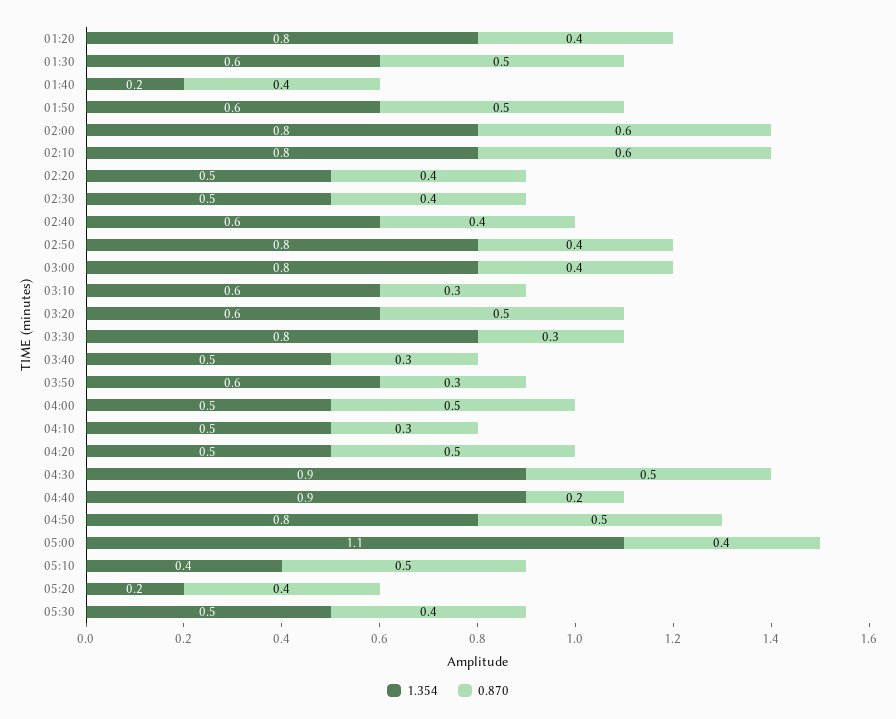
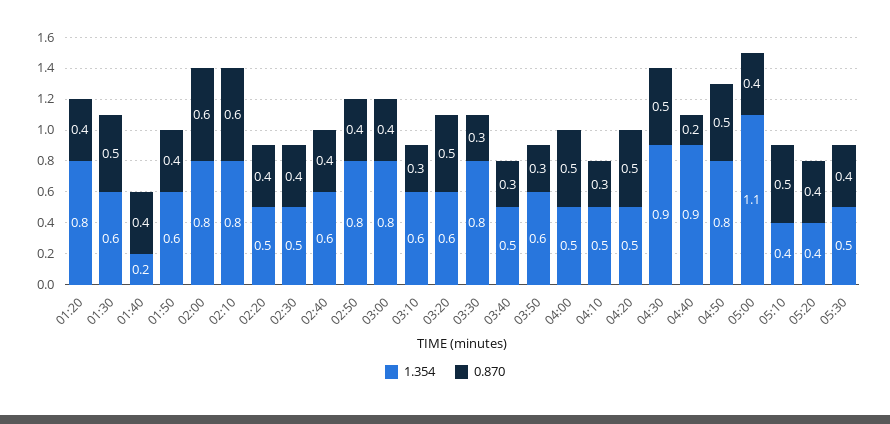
0.870, 01:50: 0.5 -> 0.4
1.354, 05:20: 0.2 -> 0.4

